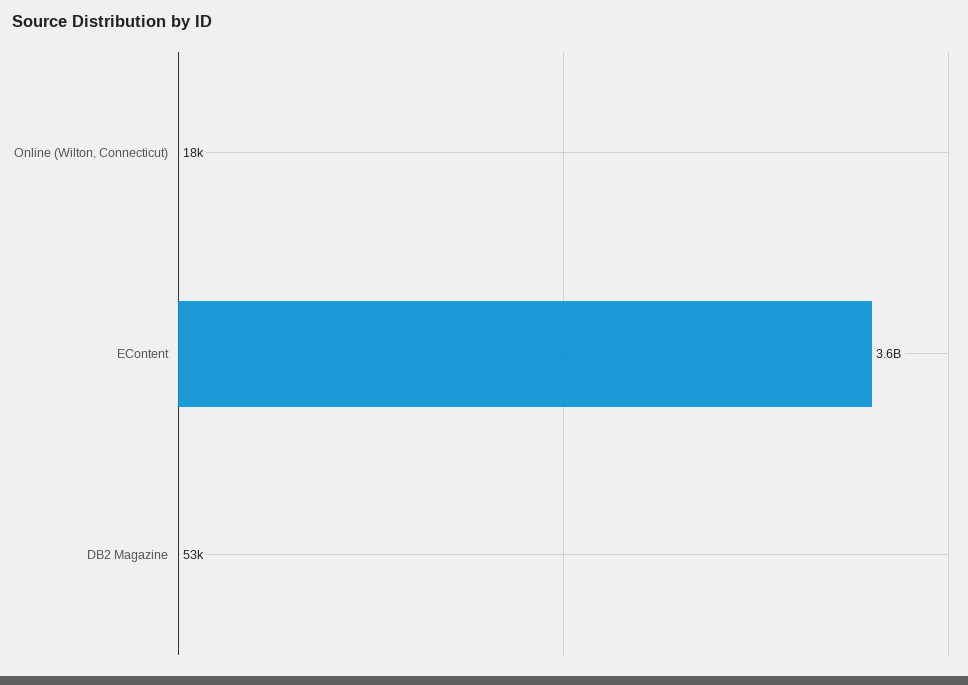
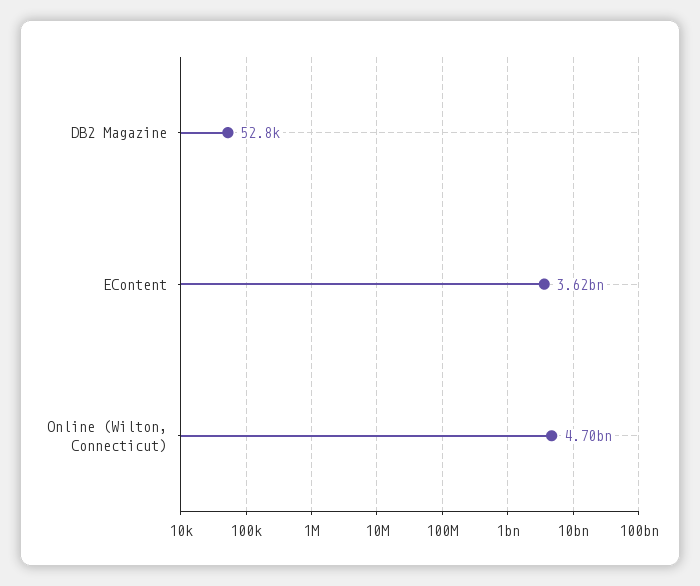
Online (Wilton, Connecticut): 18000 -> 4700000000

